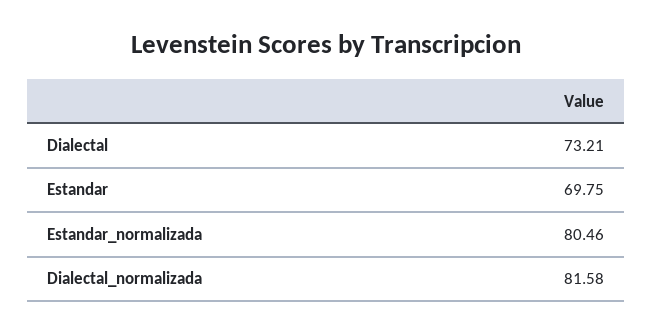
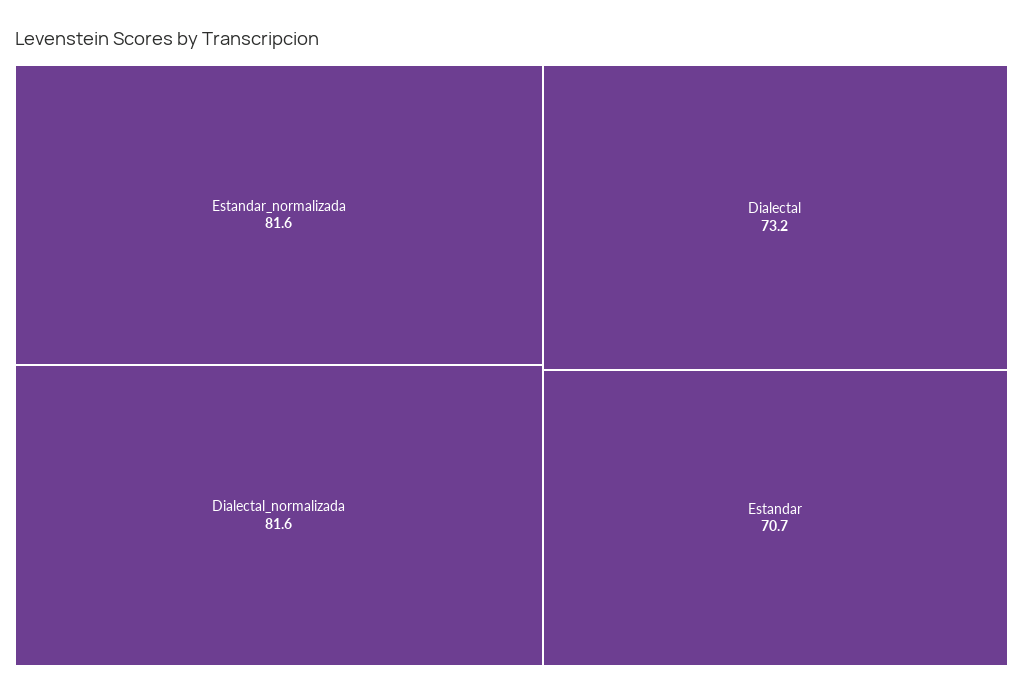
Estandar: 69.75 -> 70.7
Estandar_normalizada: 80.46 -> 81.6

